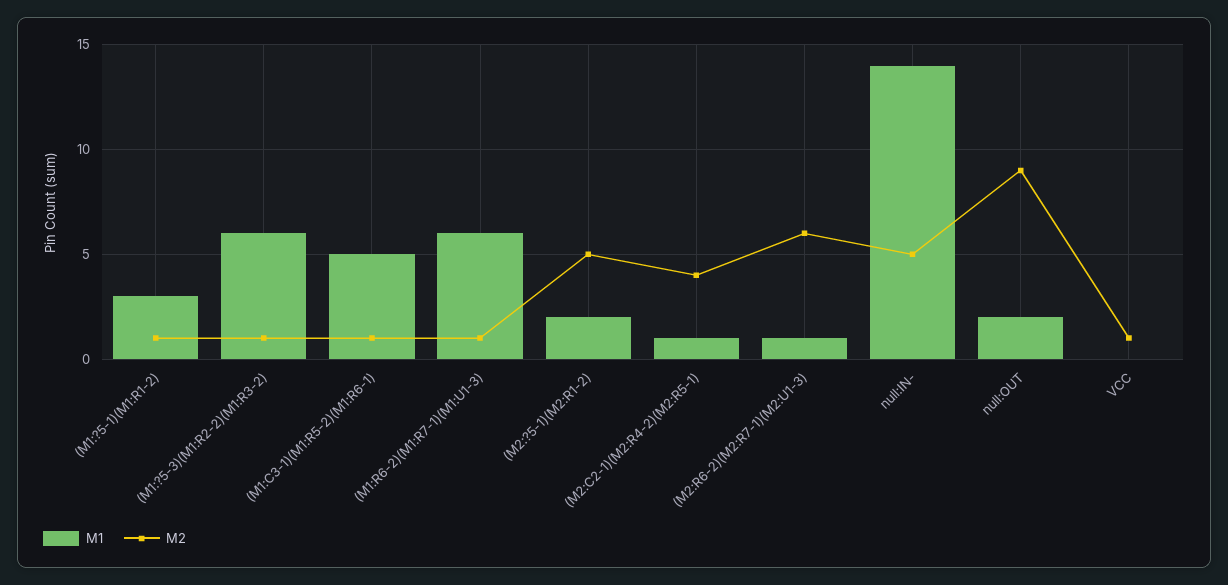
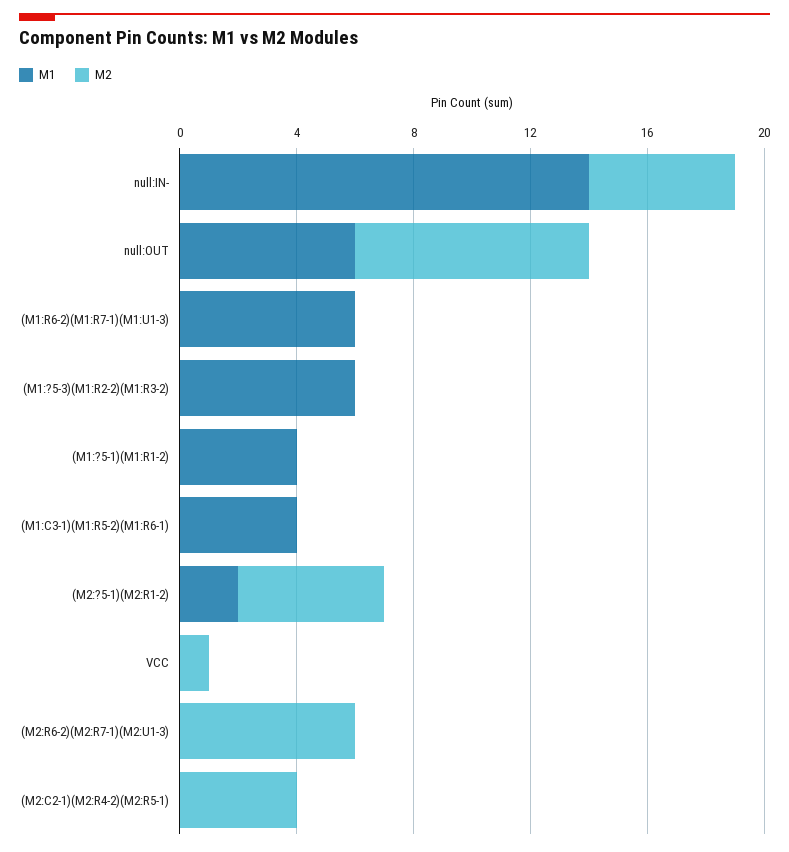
M1, (M1:?5-1)(M1:R1-2): 3 -> 4
M2, (M1:?5-1)(M1:R1-2): 1 -> 0
M2, (M1:?5-3)(M1:R2-2)(M1:R3-2): 1 -> 0
M1, (M1:C3-1)(M1:R5-2)(M1:R6-1): 5 -> 4
M2, (M1:C3-1)(M1:R5-2)(M1:R6-1): 1 -> 0
M2, (M1:R6-2)(M1:R7-1)(M1:U1-3): 1 -> 0
M1, (M2:C2-1)(M2:R4-2)(M2:R5-1): 1 -> 0
M1, (M2:R6-2)(M2:R7-1)(M2:U1-3): 1 -> 0
M1, null:OUT: 2 -> 6
M2, null:OUT: 9 -> 8

